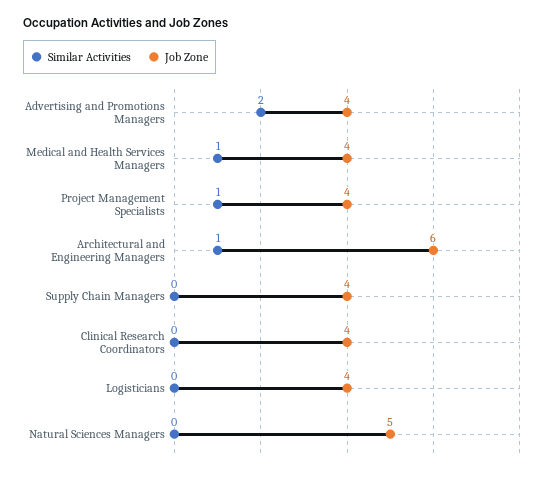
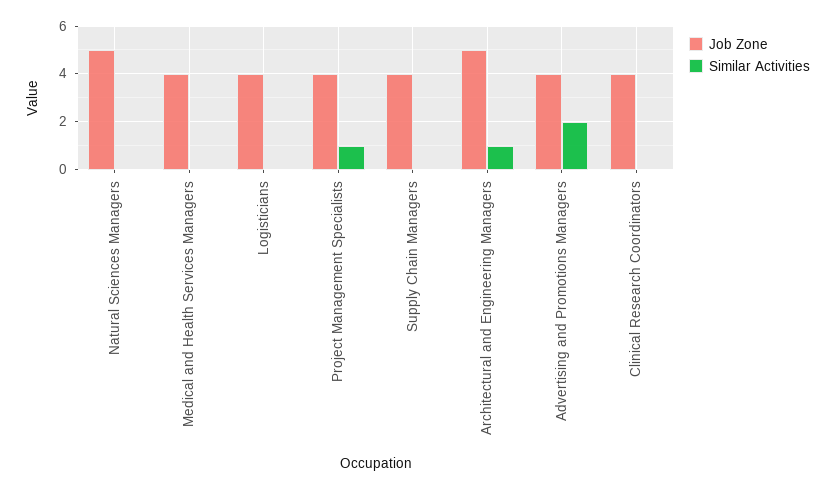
Similar Activities, Medical and Health Services Managers: 1 -> 0
Job Zone, Architectural and Engineering Managers: 6 -> 5

